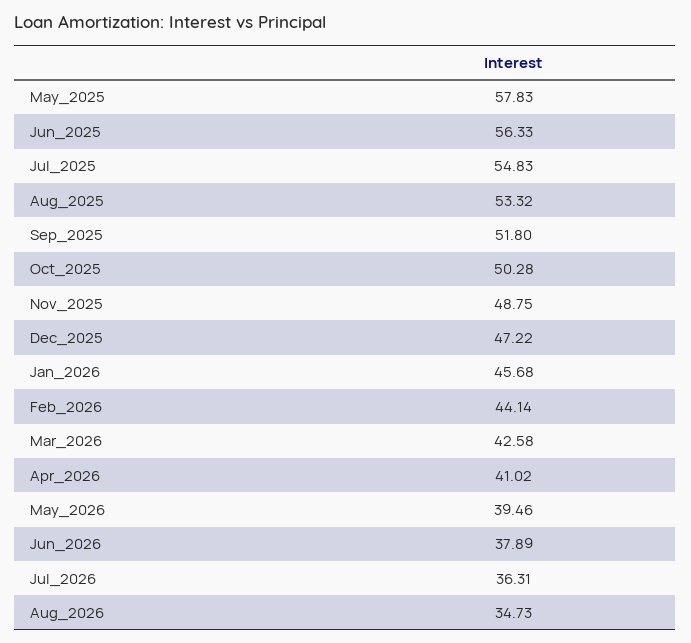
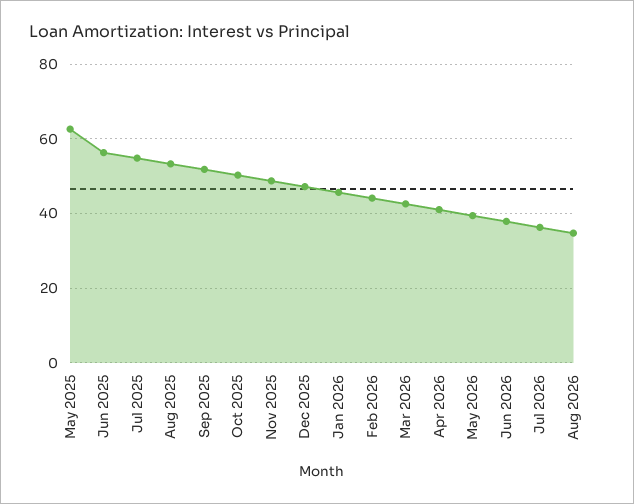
May_2025: 57.83 -> 62

